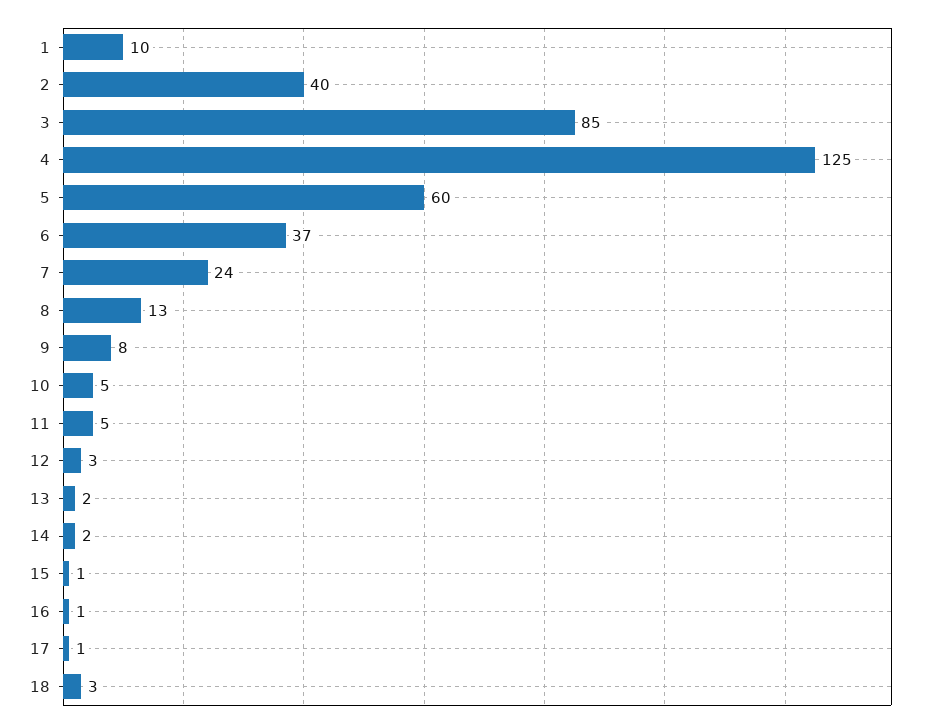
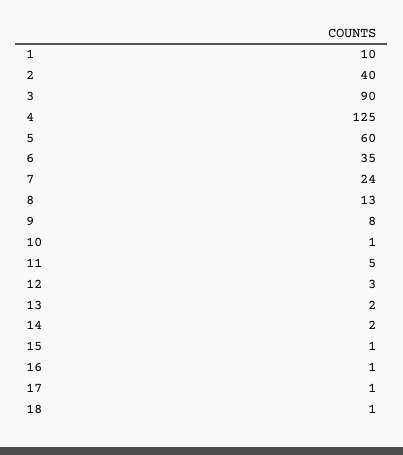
3: 85 -> 90
6: 37 -> 35
10: 5 -> 1
18: 3 -> 1

